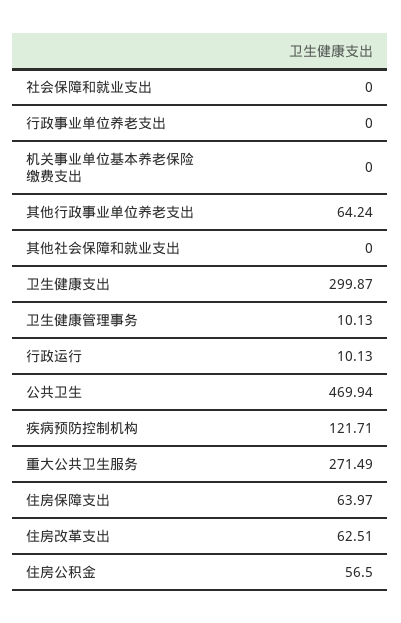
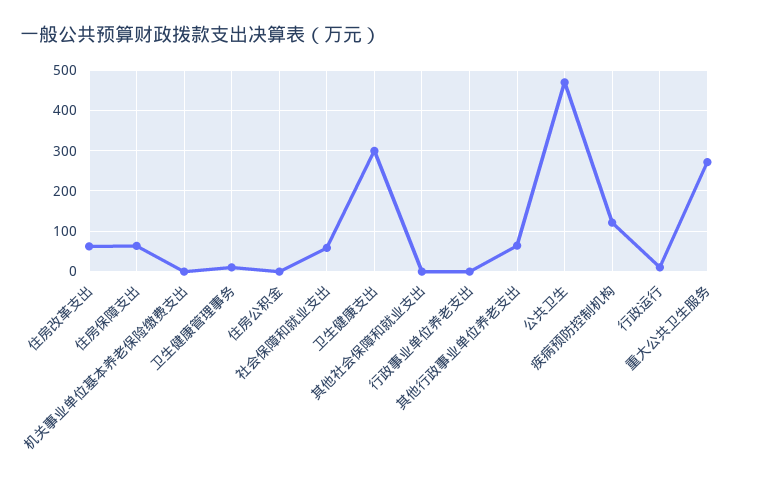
社会保障和就业支出: 0 -> 60
住房公积金: 56.5 -> 0

